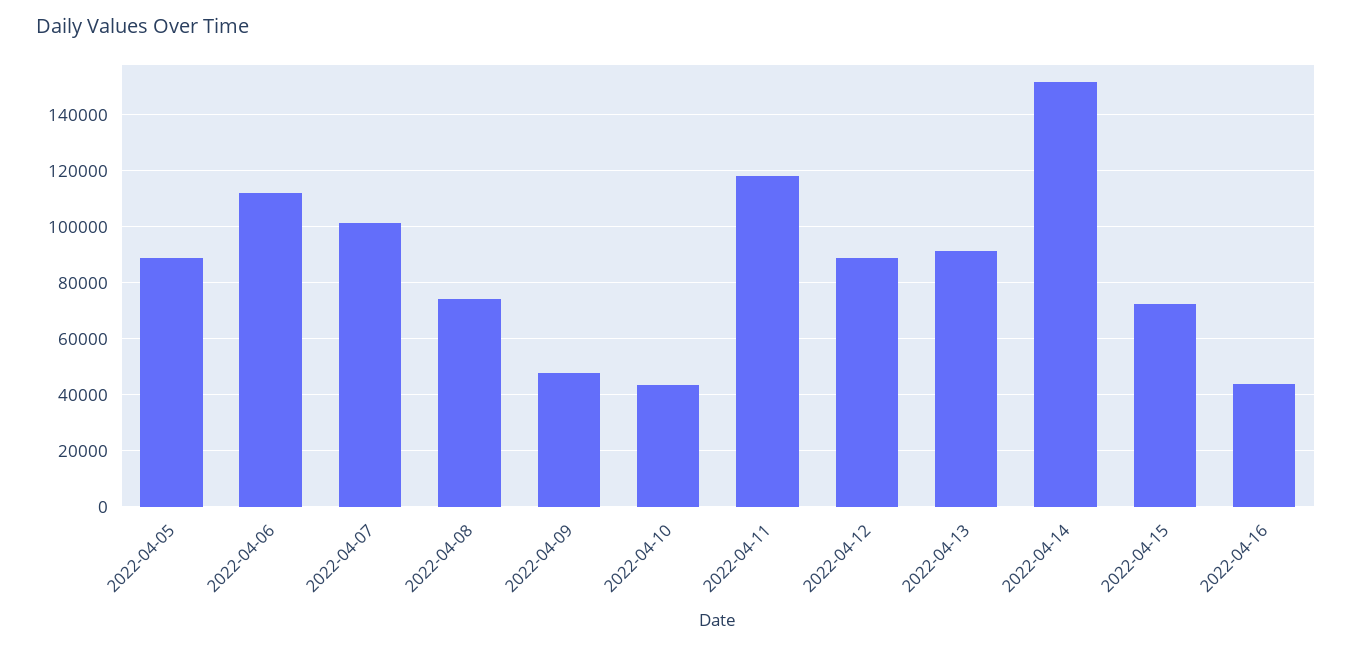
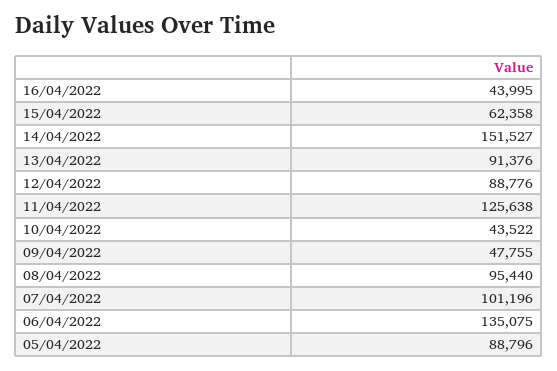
2022-04-06: 112500 -> 135075
2022-04-08: 75000 -> 95440
2022-04-11: 117500 -> 125638
2022-04-15: 72500 -> 62358

